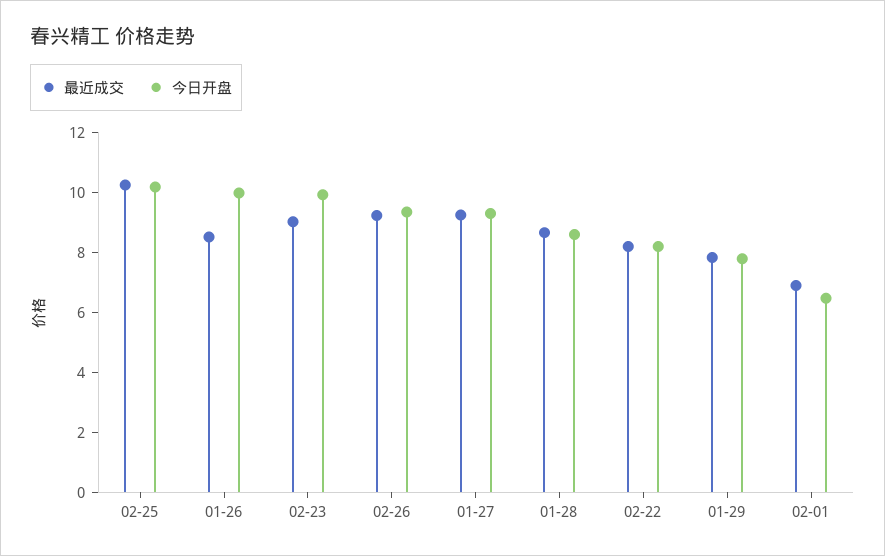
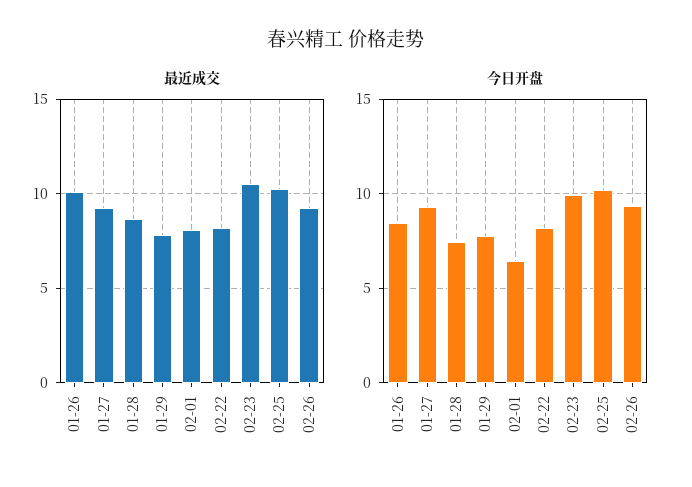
最近成交, 01-26: 8.5 -> 10
今日开盘, 01-26: 10 -> 8.5
最近成交, 02-23: 9 -> 10.5
今日开盘, 01-28: 8.5 -> 7.5
最近成交, 02-01: 7 -> 8

